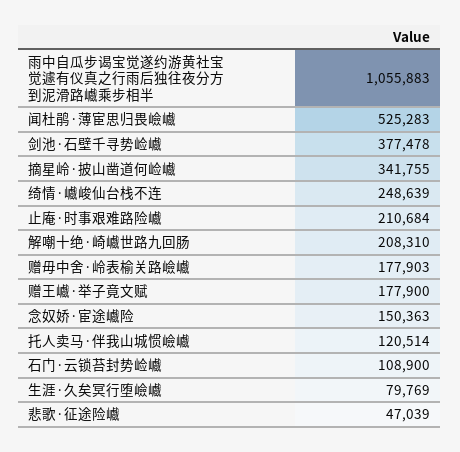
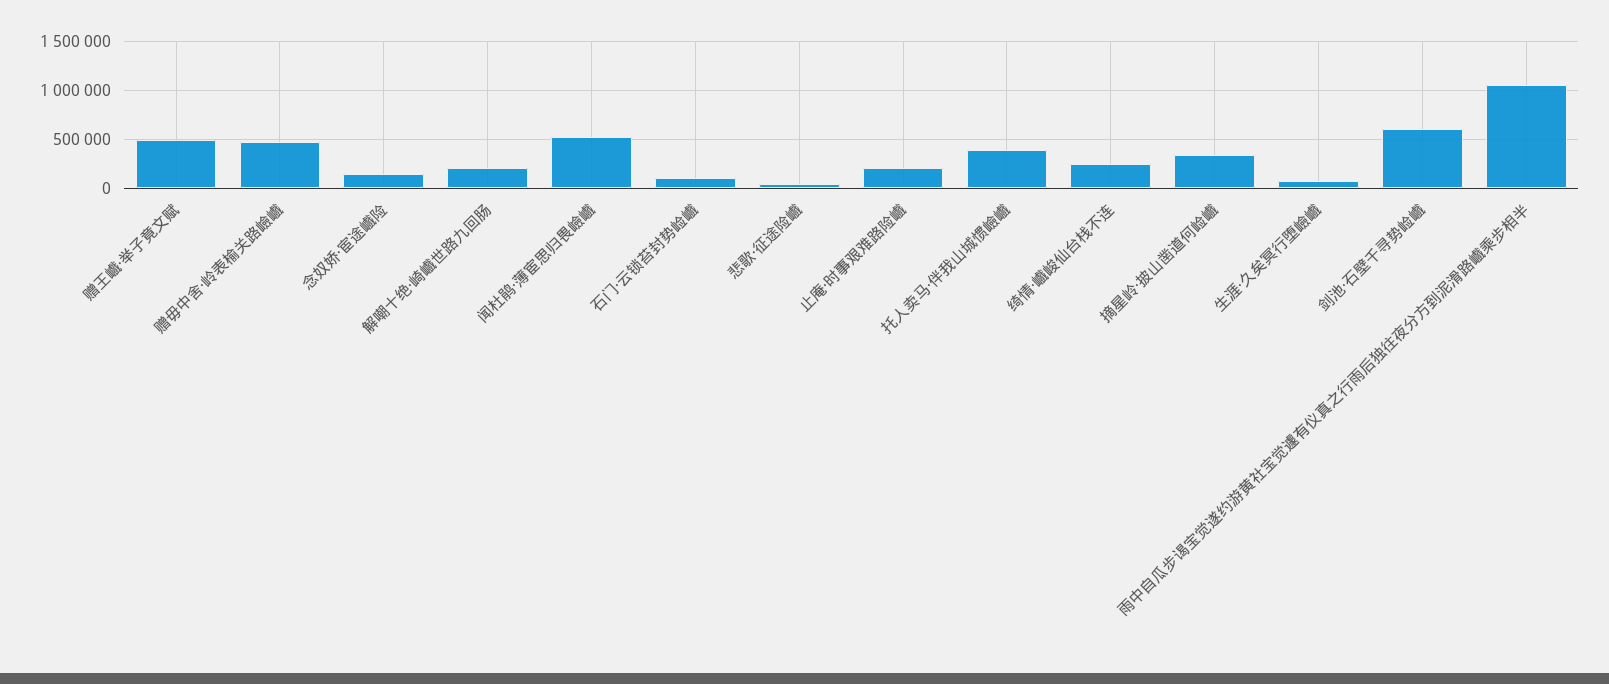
剑池·石壁千寻势崄巇: 377478 -> 600000
赠毋中舍·岭表榆关路嶮巇: 177903 -> 500000
赠王巇·举子竟文赋: 177900 -> 500000
托人卖马·伴我山城惯嶮巇: 120514 -> 400000

